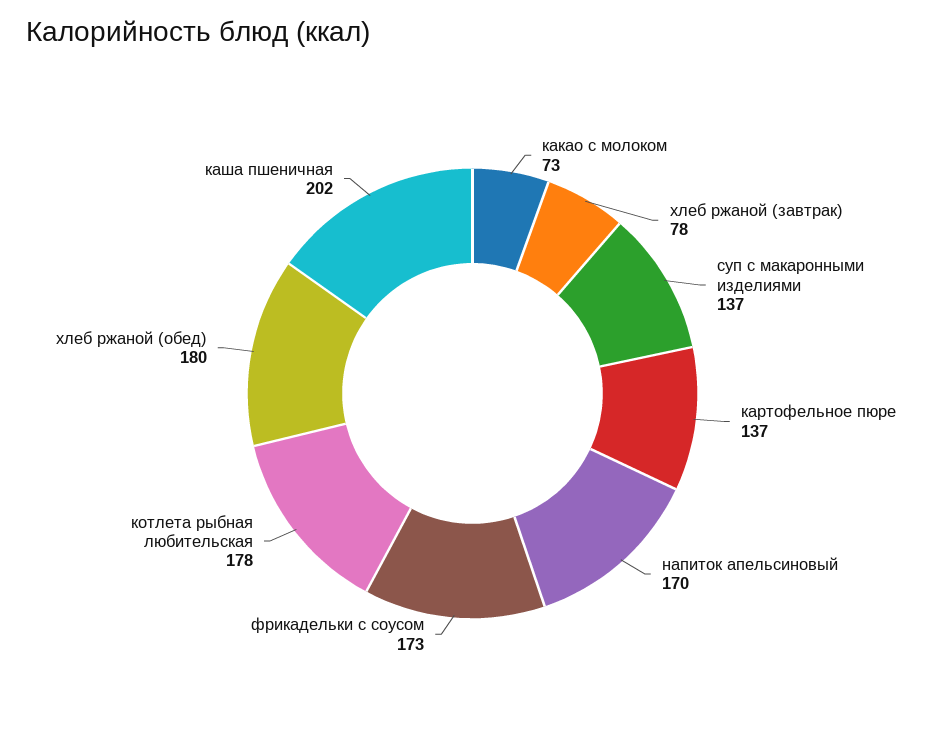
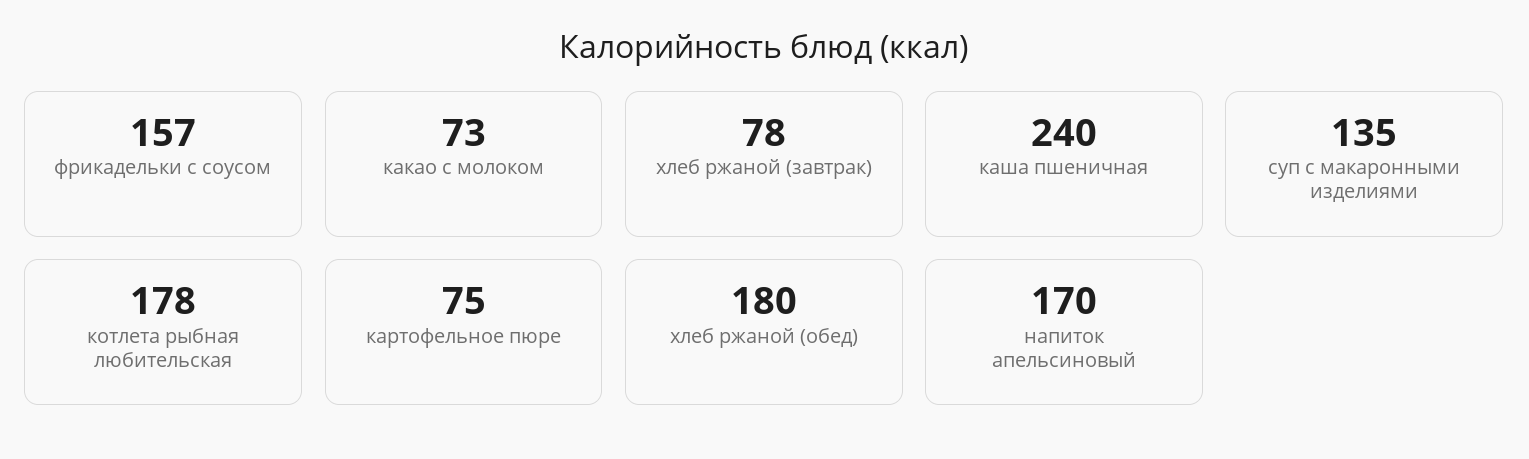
суп с макаронными изделиями: 137 -> 135
картофельное пюре: 137 -> 75
фрикадельки с соусом: 173 -> 157
каша пшеничная: 202 -> 240

